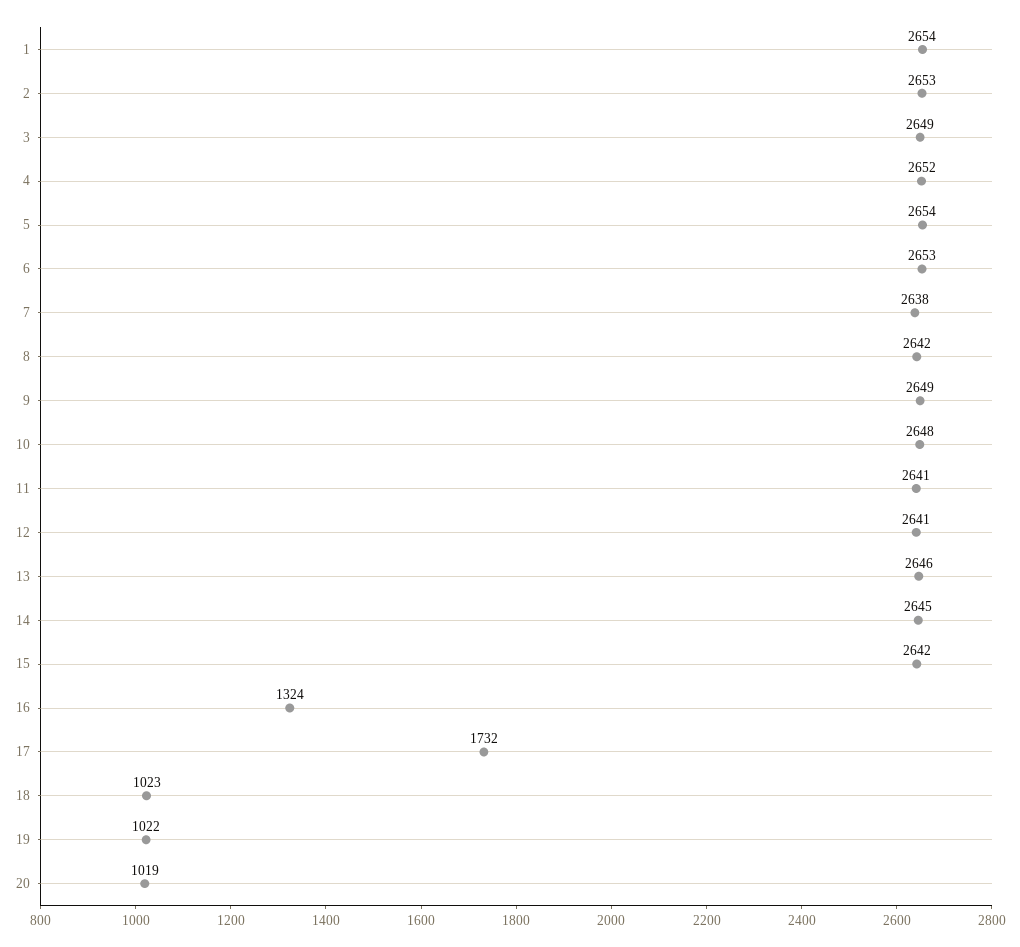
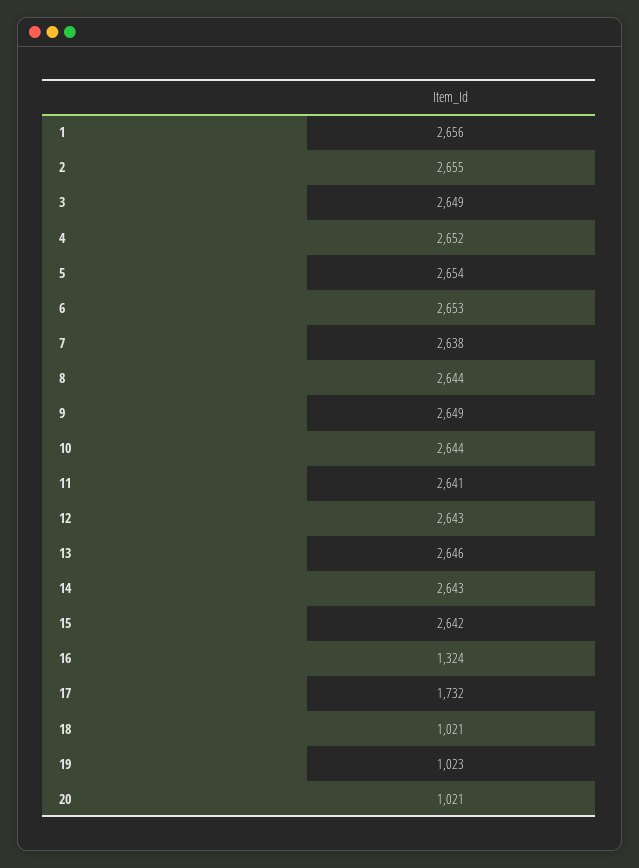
1: 2654 -> 2656
2: 2653 -> 2655
8: 2642 -> 2644
10: 2648 -> 2644
12: 2641 -> 2643
14: 2645 -> 2643
18: 1023 -> 1021
19: 1022 -> 1023
20: 1019 -> 1021

